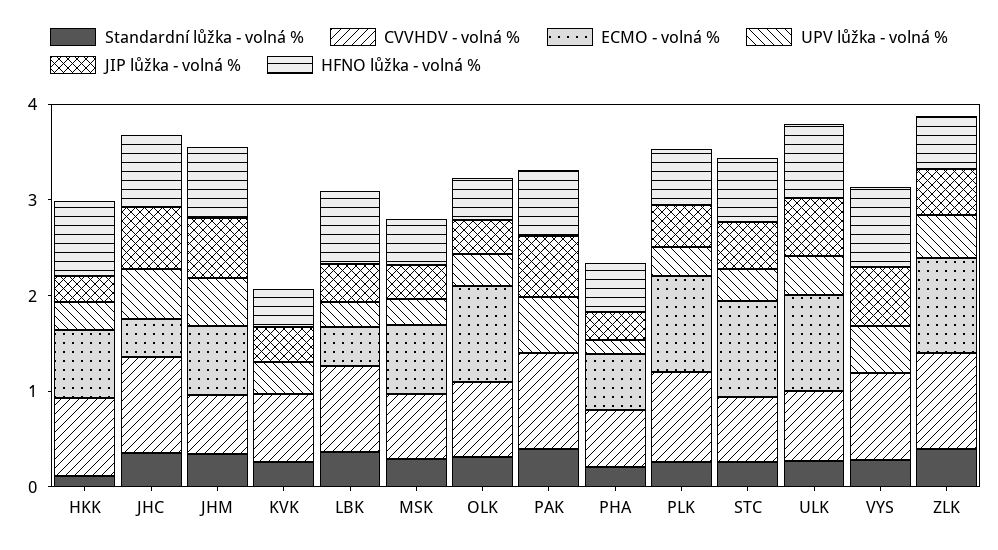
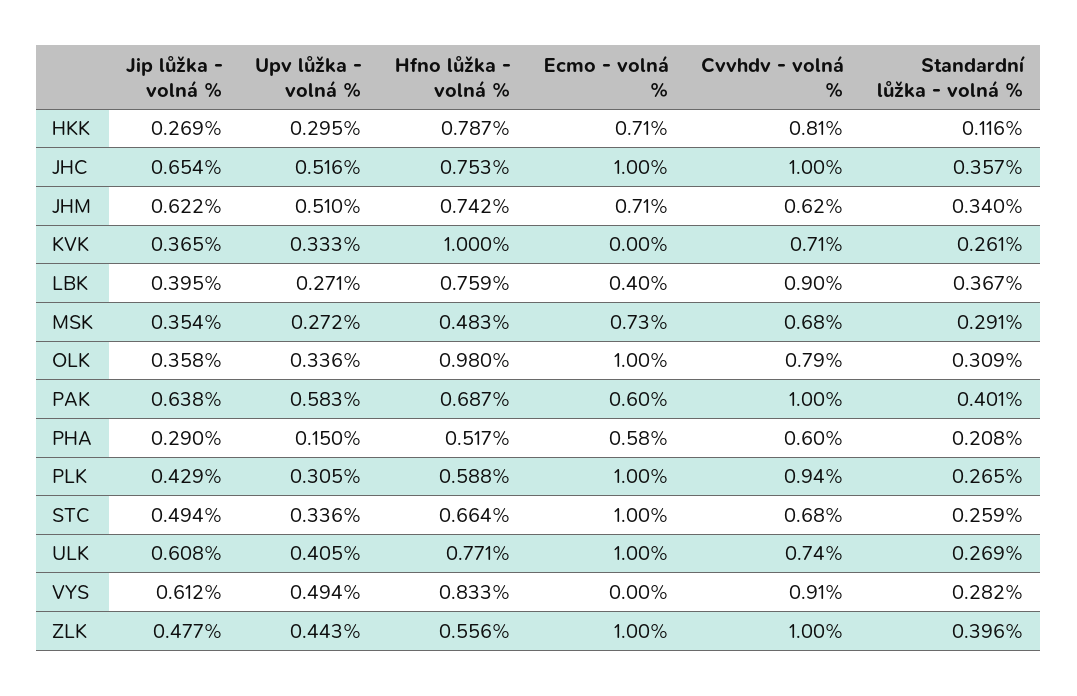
ECMO - volná %, JHC: 0.4 -> 1
HFNO lůžka - volná %, KVK: 0.4 -> 1
HFNO lůžka - volná %, OLK: 0.4 -> 0.98
ECMO - volná %, PAK: 0 -> 0.6

